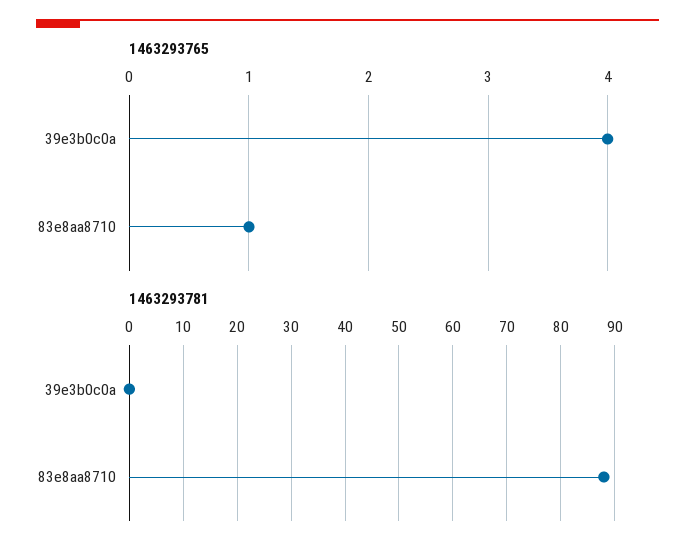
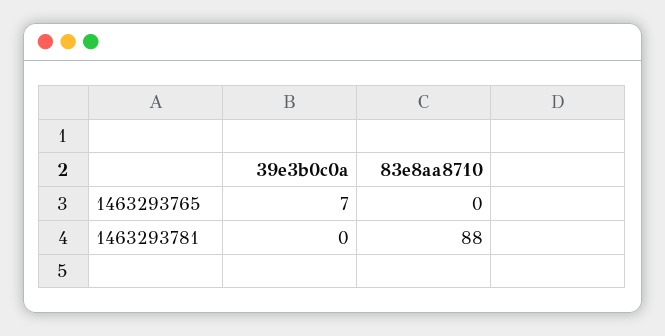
1463293765, 39e3b0c0a: 4 -> 7
1463293765, 83e8aa8710: 1 -> 0

